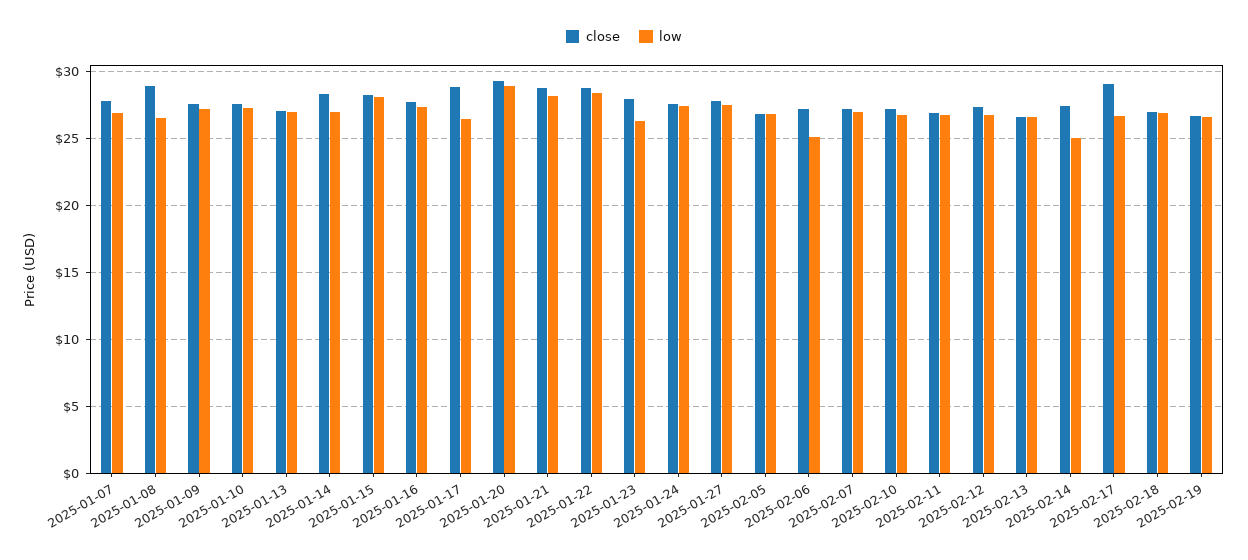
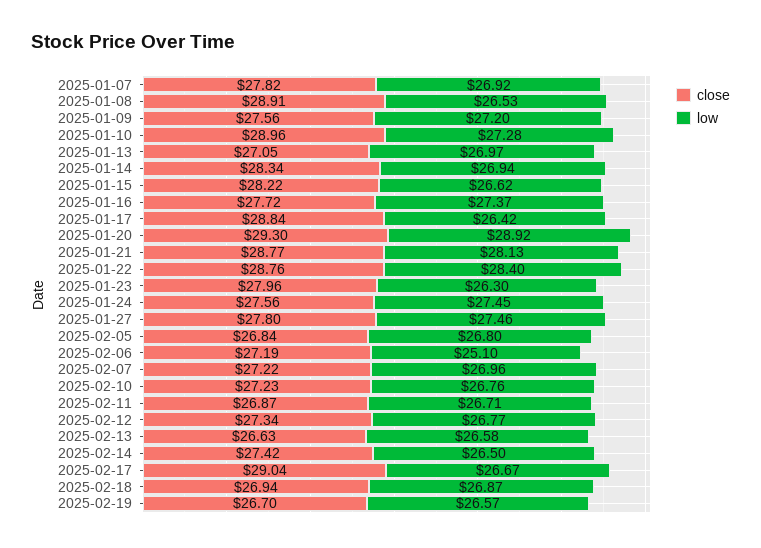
close, 2025-01-10: 27.5 -> 28.96
low, 2025-01-15: 28 -> 26.62
low, 2025-02-14: 25 -> 26.5

